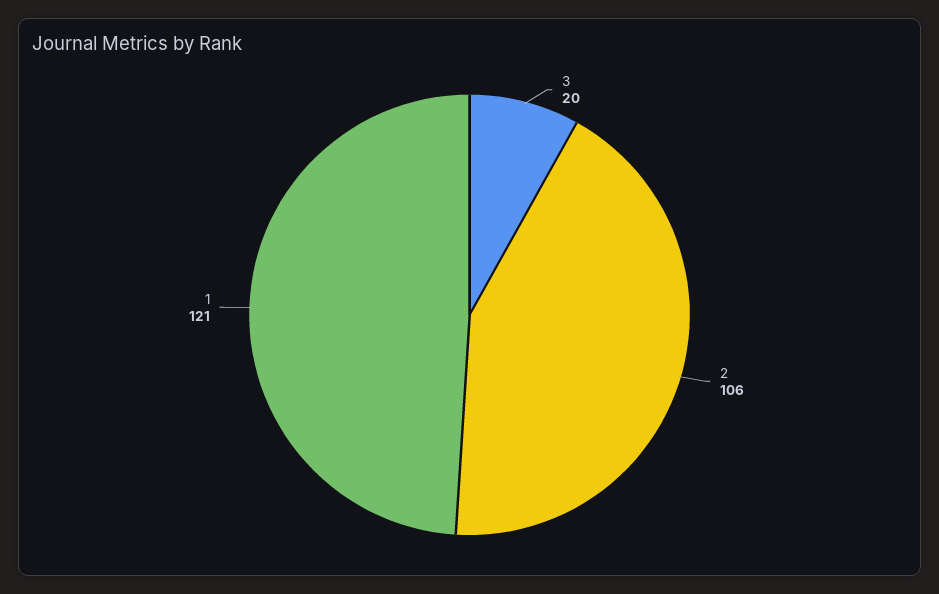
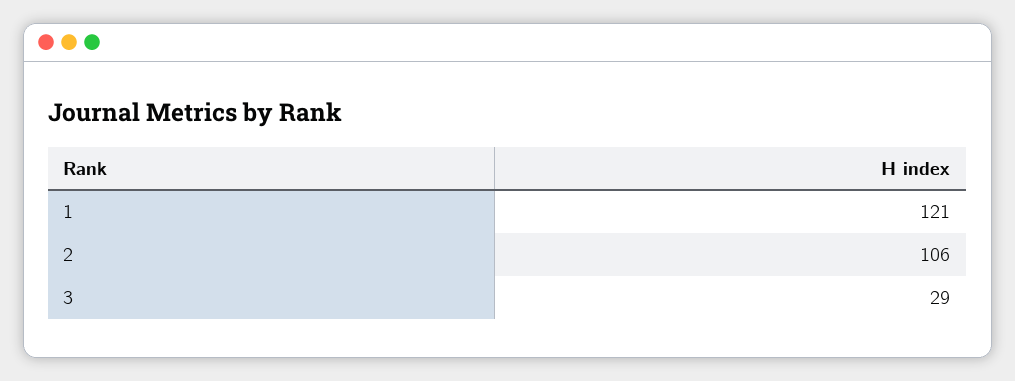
3: 20 -> 29

